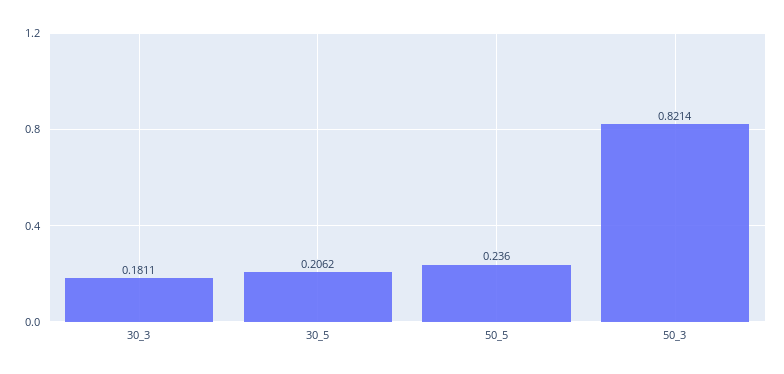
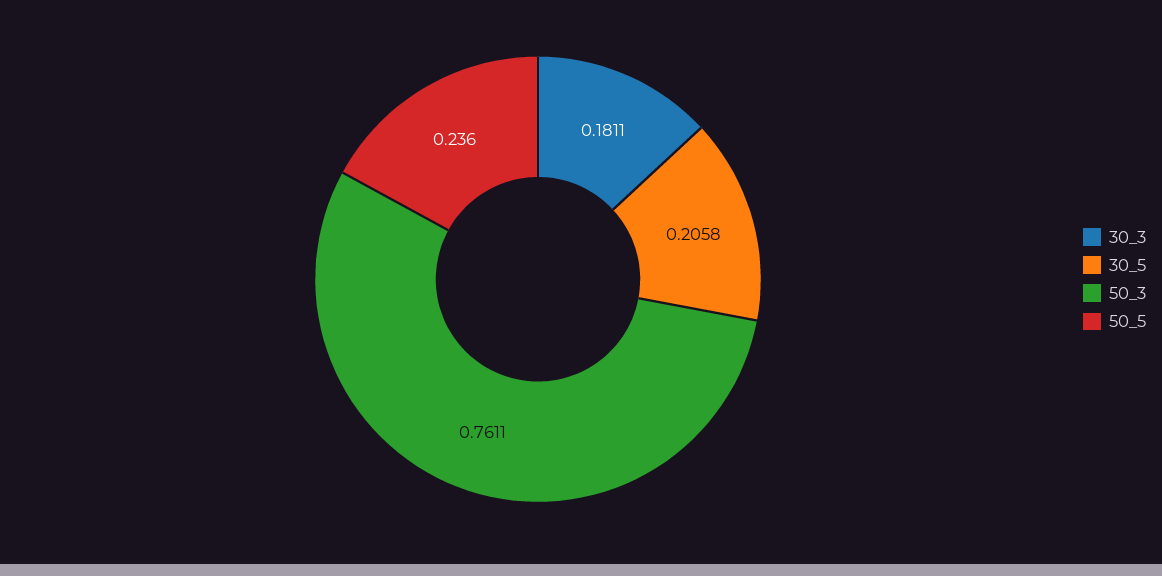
30_5: 0.2062 -> 0.2058
50_3: 0.8214 -> 0.7611

